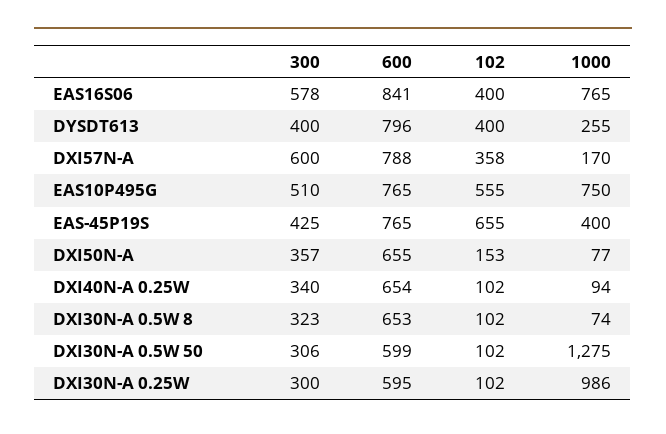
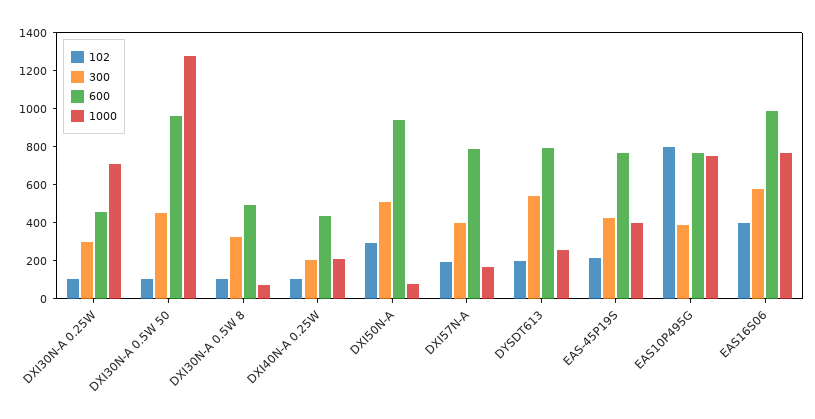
600, EAS16S06: 841 -> 1000
300, DYSDT613: 400 -> 550
102, DYSDT613: 400 -> 200
300, DXI57N-A: 600 -> 400
102, DXI57N-A: 358 -> 200
300, EAS10P495G: 510 -> 400
102, EAS10P495G: 555 -> 800
102, EAS-45P19S: 655 -> 200
300, DXI50N-A: 357 -> 500
600, DXI50N-A: 655 -> 950
102, DXI50N-A: 153 -> 300
300, DXI40N-A 0.25W: 340 -> 200
600, DXI40N-A 0.25W: 654 -> 450
1000, DXI40N-A 0.25W: 94 -> 200
600, DXI30N-A 0.5W 8: 653 -> 500
300, DXI30N-A 0.5W 50: 306 -> 450
600, DXI30N-A 0.5W 50: 599 -> 950
600, DXI30N-A 0.25W: 595 -> 450
1000, DXI30N-A 0.25W: 986 -> 700

